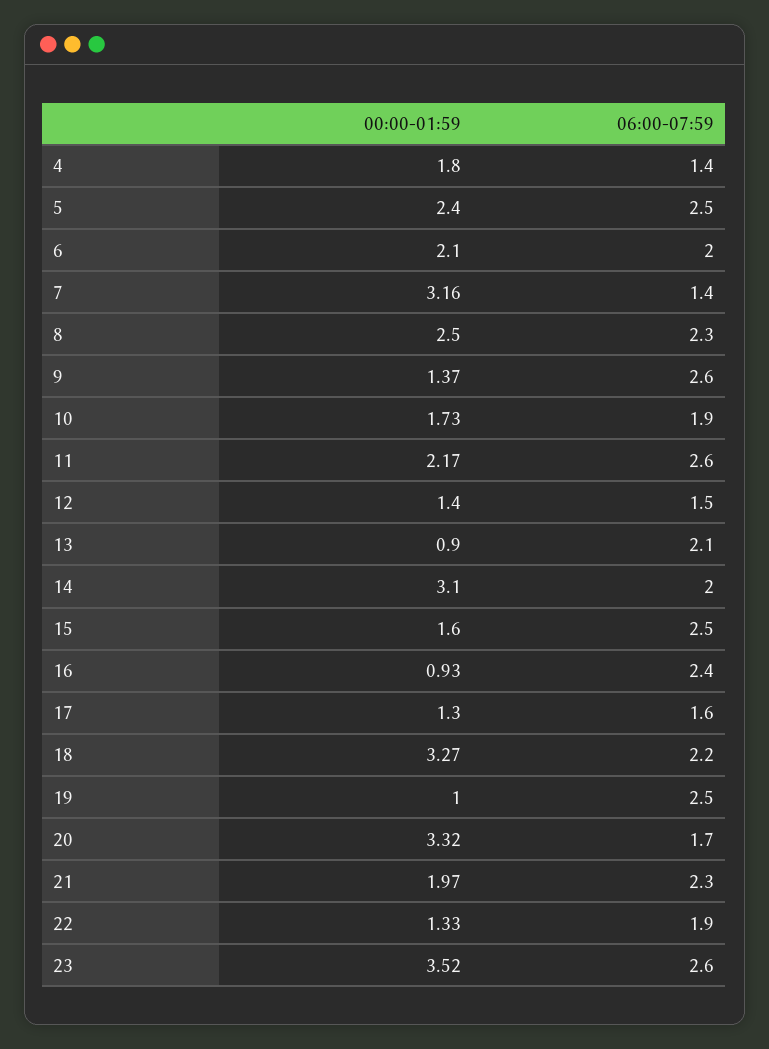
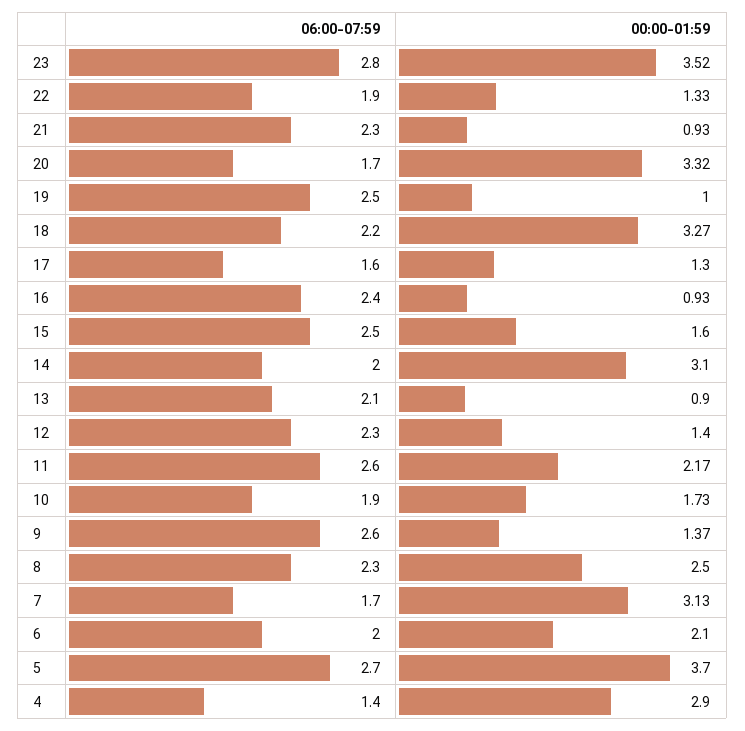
00:00-01:59, 4: 1.8 -> 2.9
00:00-01:59, 5: 2.4 -> 3.7
06:00-07:59, 5: 2.5 -> 2.7
00:00-01:59, 7: 3.16 -> 3.13
06:00-07:59, 7: 1.4 -> 1.7
06:00-07:59, 12: 1.5 -> 2.3
00:00-01:59, 21: 1.97 -> 0.93
06:00-07:59, 23: 2.6 -> 2.8

